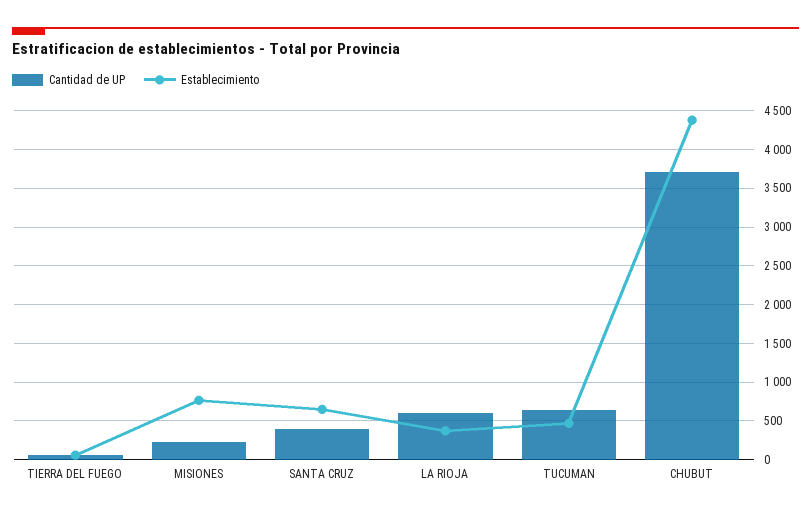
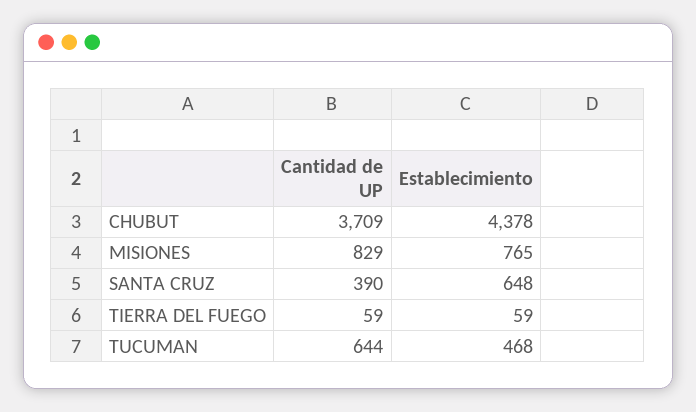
Cantidad de UP, MISIONES: 200 -> 829
Cantidad de UP, LA RIOJA: 600 -> none
Establecimiento, LA RIOJA: 400 -> none

